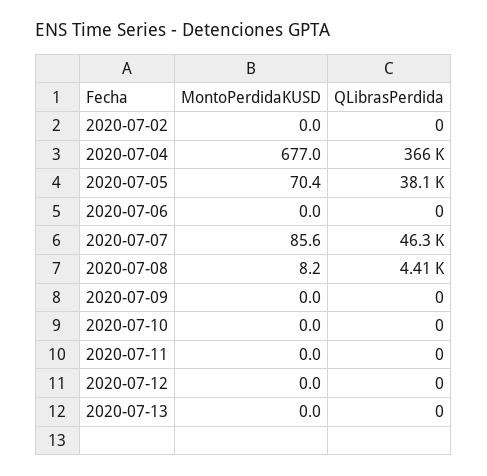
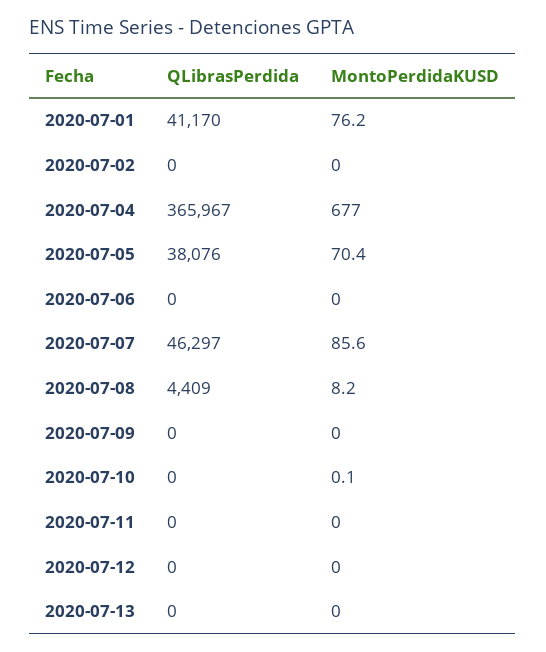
MontoPerdidaKUSD, 2020-07-10: 0 -> 0.1
QLibrasPerdida, 2020-07-01: none -> 41170
MontoPerdidaKUSD, 2020-07-01: none -> 76.2

